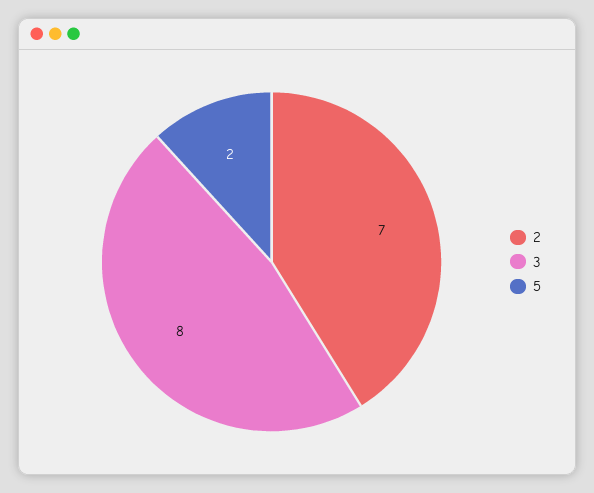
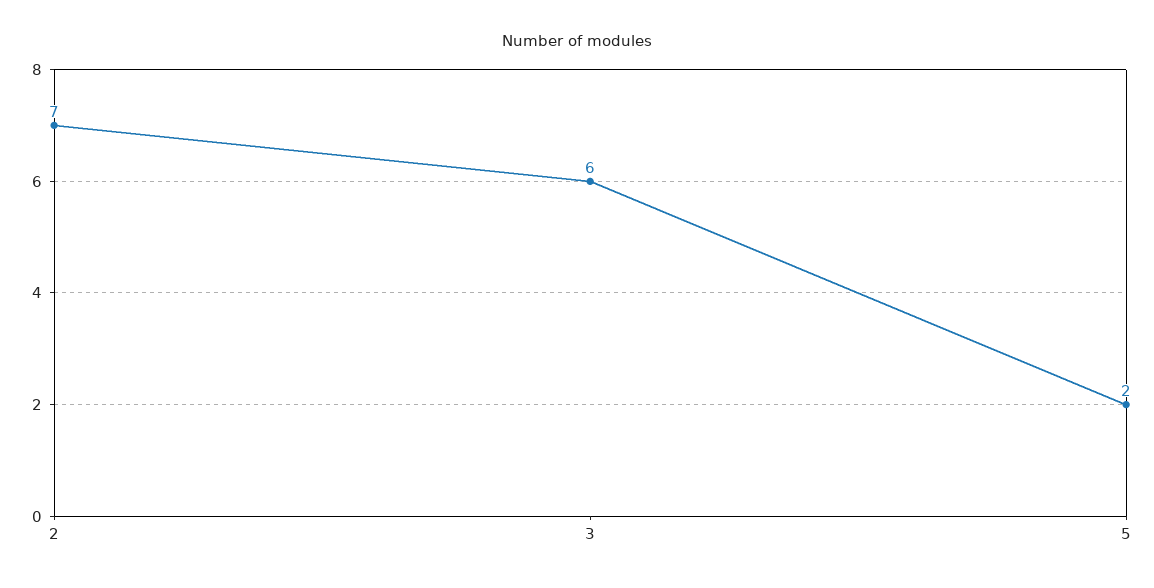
3: 8 -> 6

